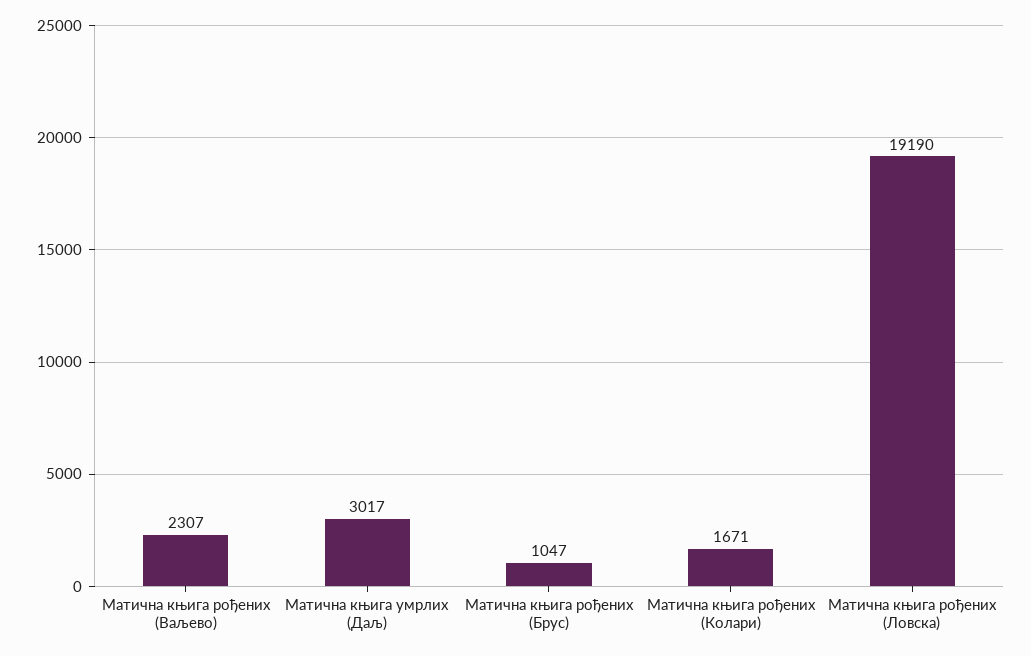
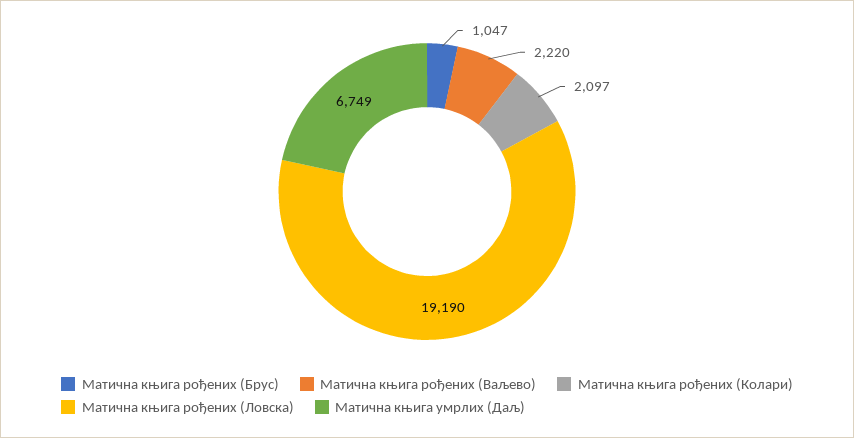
Матична књига рођених (Ваљево): 2307 -> 2220
Матична књига умрлих (Даљ): 3017 -> 6749
Матична књига рођених (Колари): 1671 -> 2097

